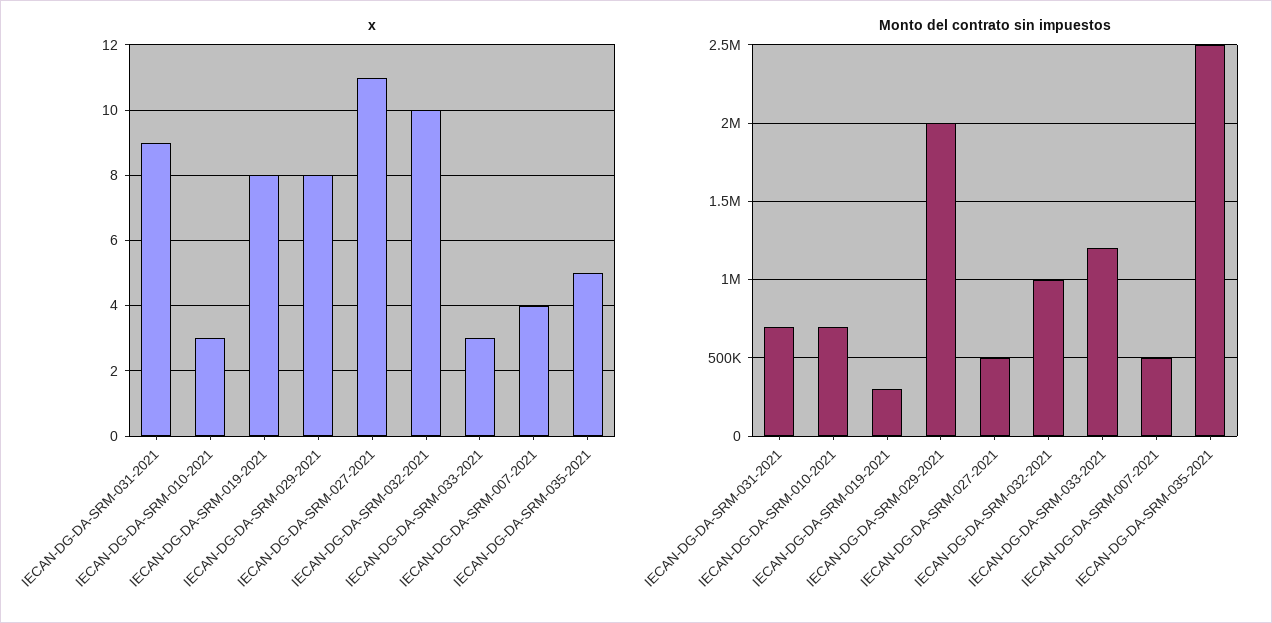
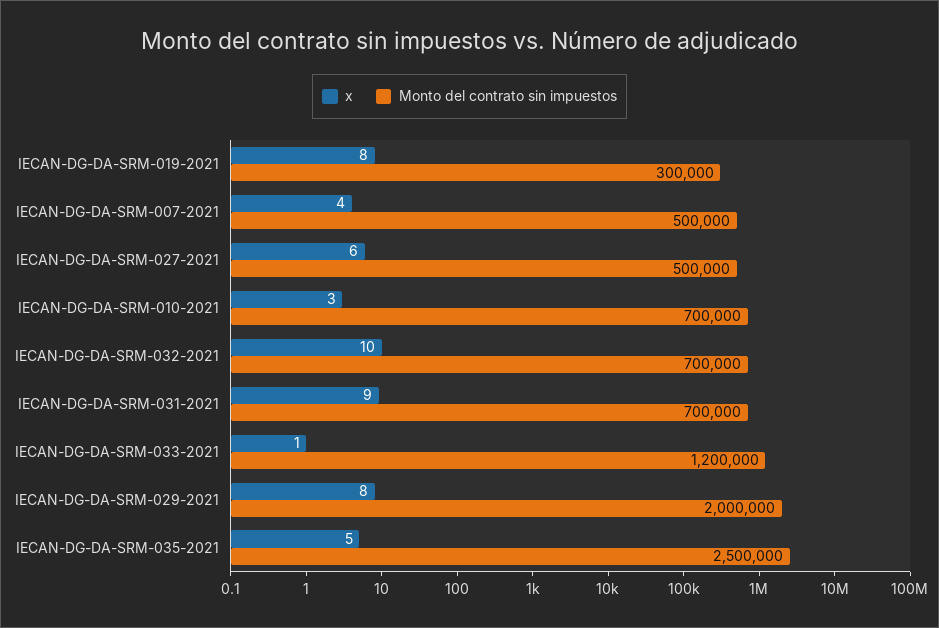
x, IECAN-DG-DA-SRM-027-2021: 11 -> 6
x, IECAN-DG-DA-SRM-033-2021: 3 -> 1
Monto del contrato sin impuestos, IECAN-DG-DA-SRM-032-2021: 1000000 -> 700000

